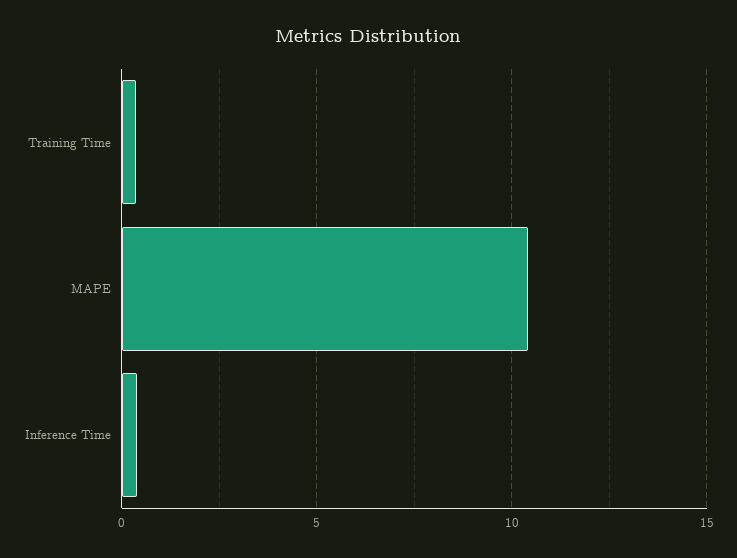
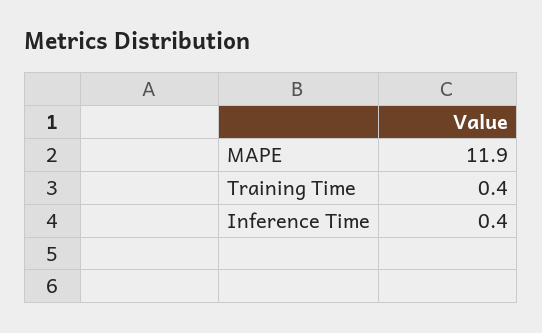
MAPE: 10.5 -> 11.9

